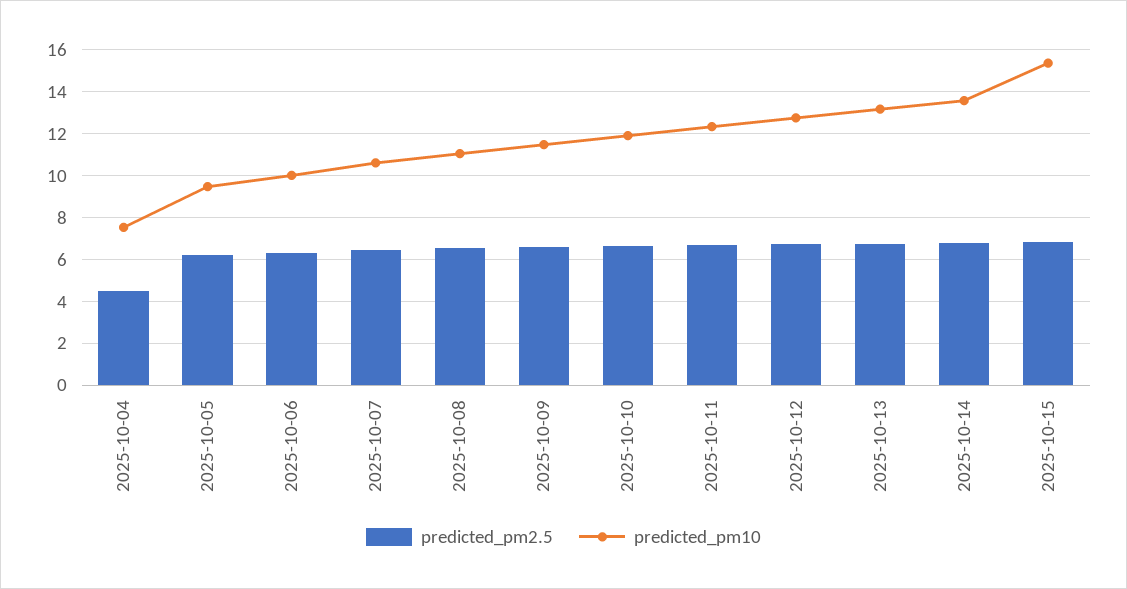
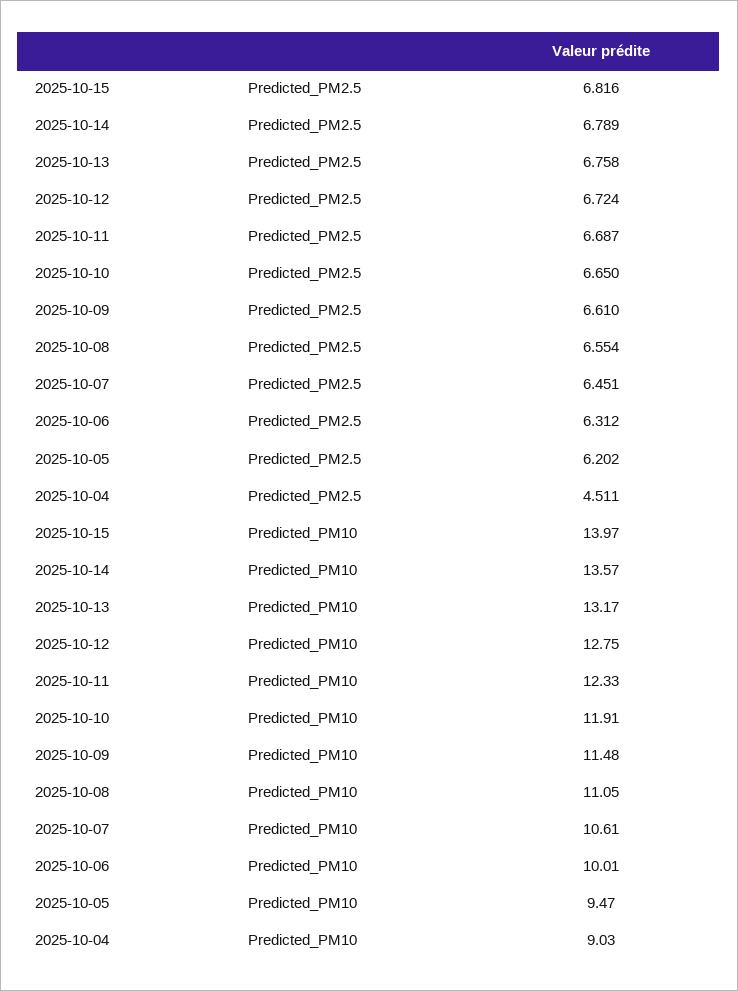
predicted_pm10, 2025-10-04: 7.5 -> 9.03
predicted_pm10, 2025-10-15: 15.5 -> 13.97

